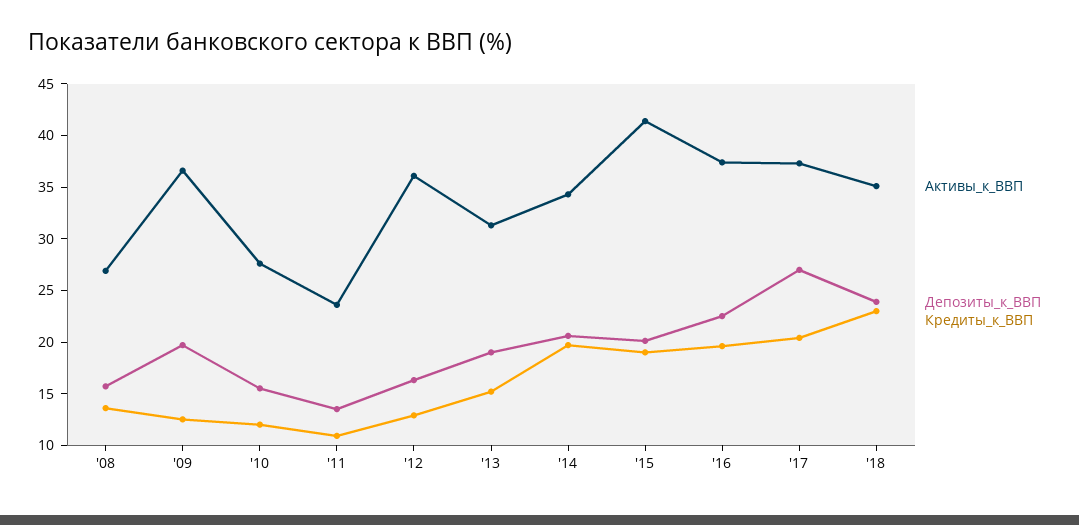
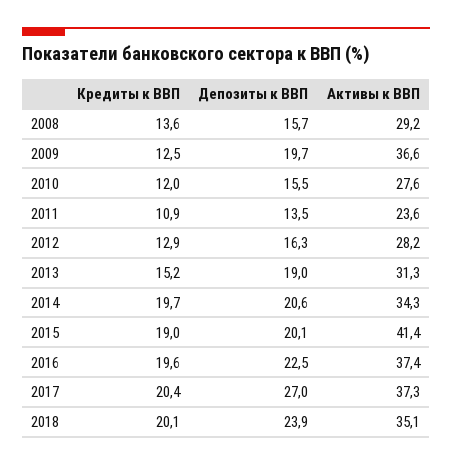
Активы_к_ВВП, '08: 27 -> 29.2
Активы_к_ВВП, '12: 36 -> 28.2
Кредиты_к_ВВП, '18: 23 -> 20.1

